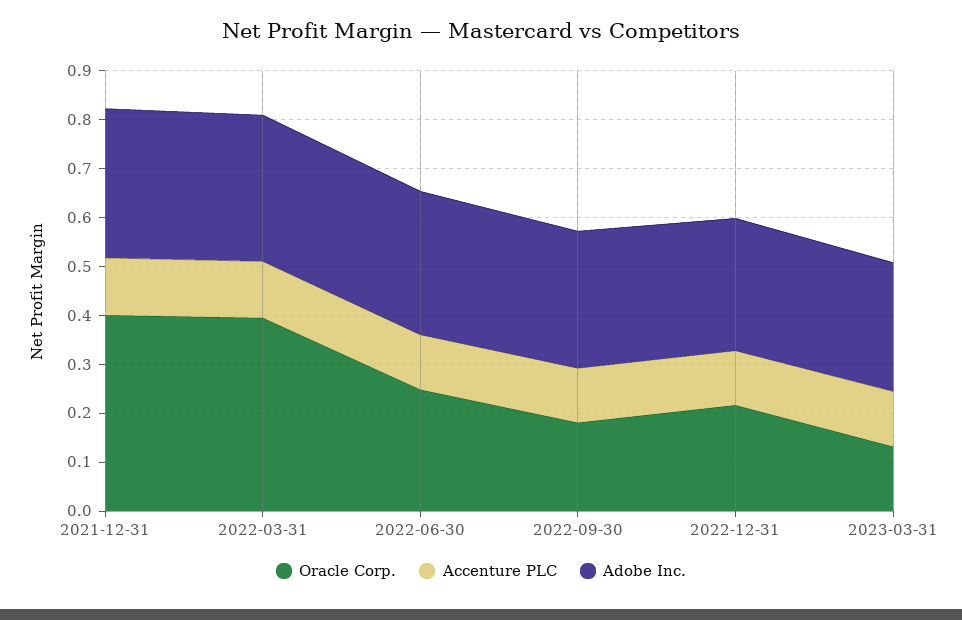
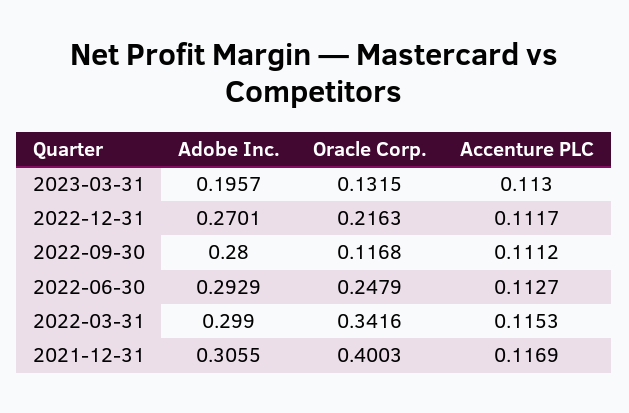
Oracle Corp., 2022-03-31: 0.4 -> 0.3416
Oracle Corp., 2022-09-30: 0.18 -> 0.1168
Adobe Inc., 2023-03-31: 0.26 -> 0.1957

